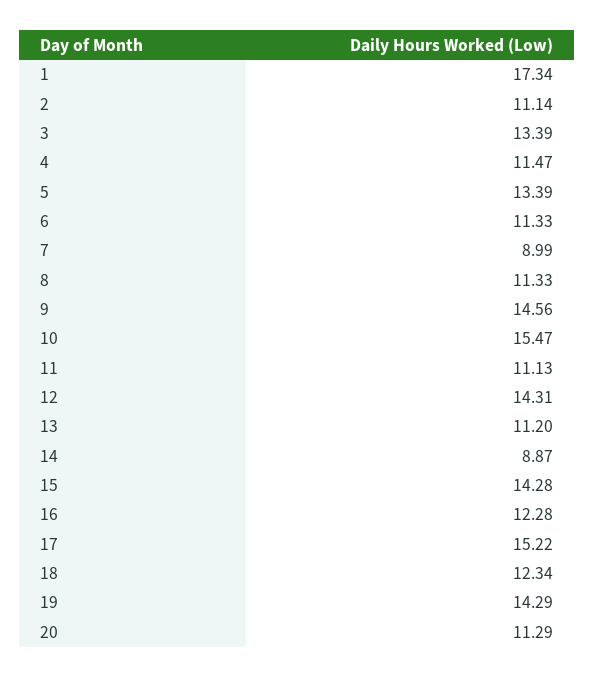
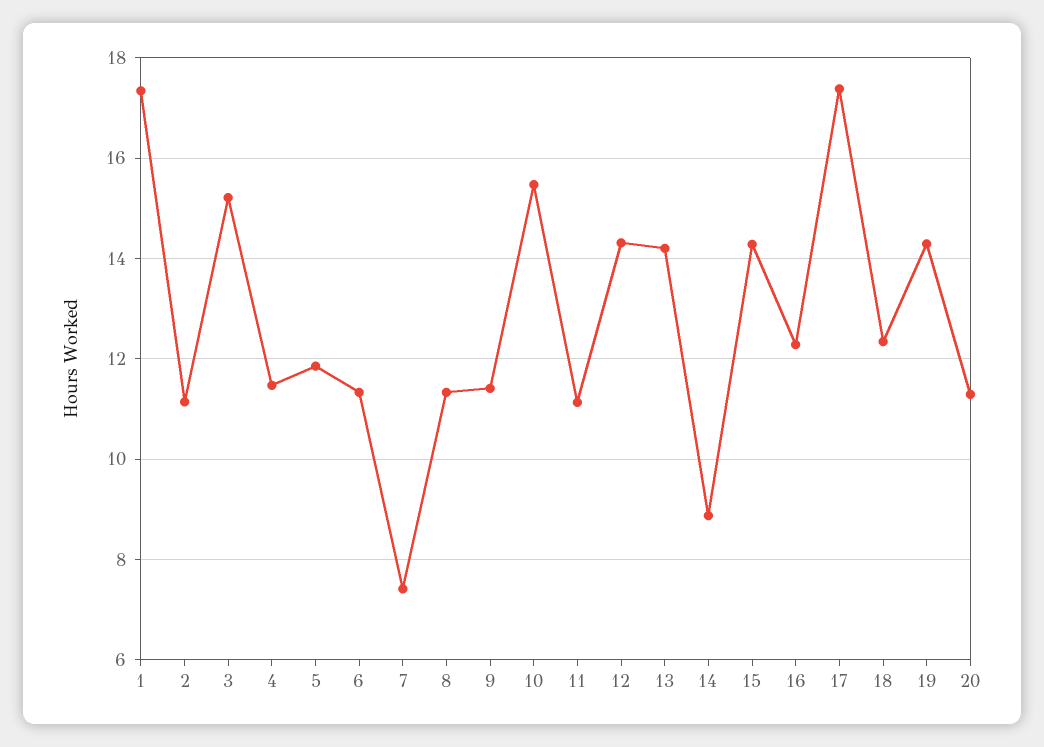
3: 13.39 -> 15.2
5: 13.39 -> 11.8
7: 8.99 -> 7.4
9: 14.56 -> 11.4
13: 11.2 -> 14.2
17: 15.22 -> 17.4

